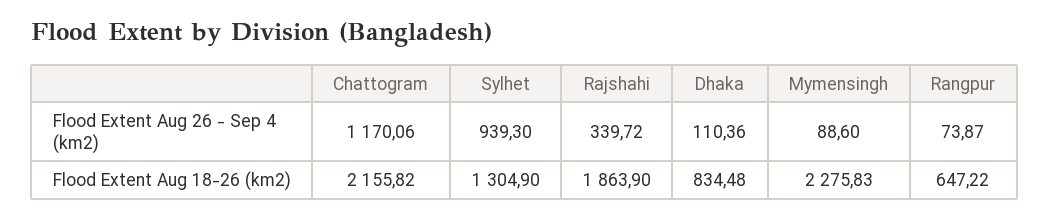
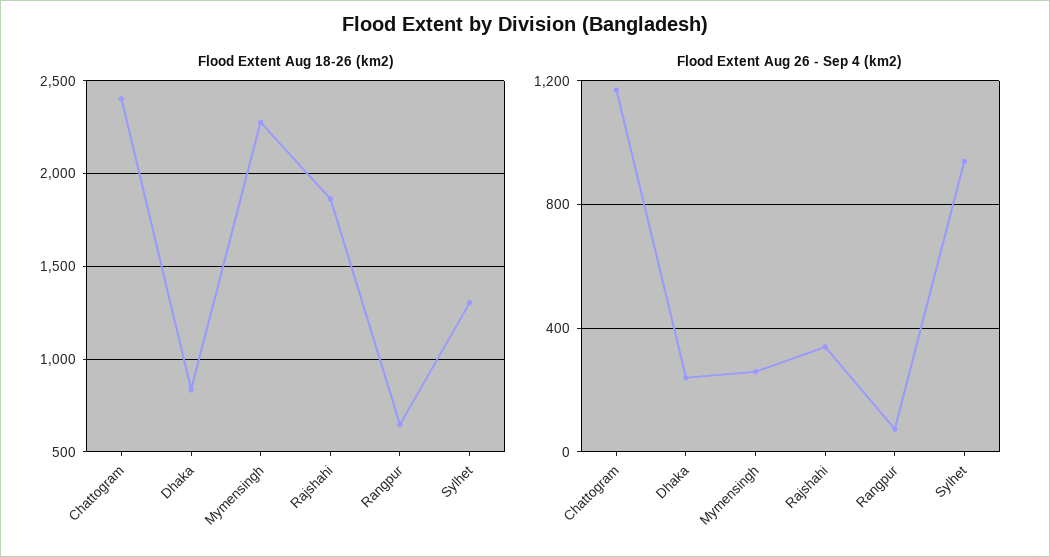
Flood Extent Aug 26 - Sep 4 (km2), Dhaka: 110.36 -> 250
Flood Extent Aug 26 - Sep 4 (km2), Mymensingh: 88.6 -> 250
Flood Extent Aug 18-26 (km2), Chattogram: 2155.82 -> 2400

